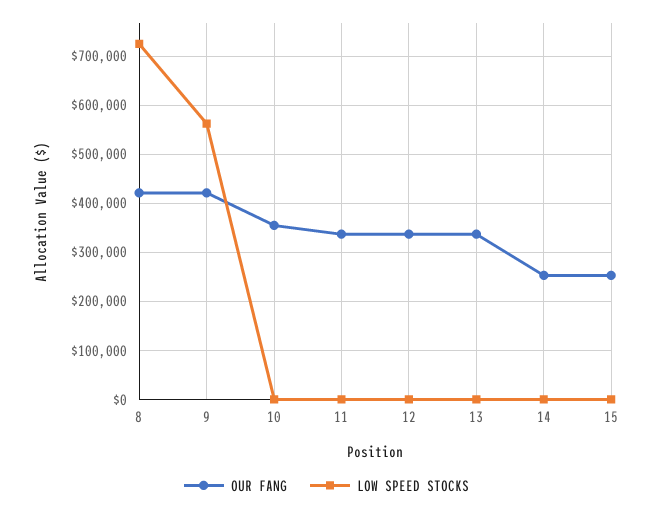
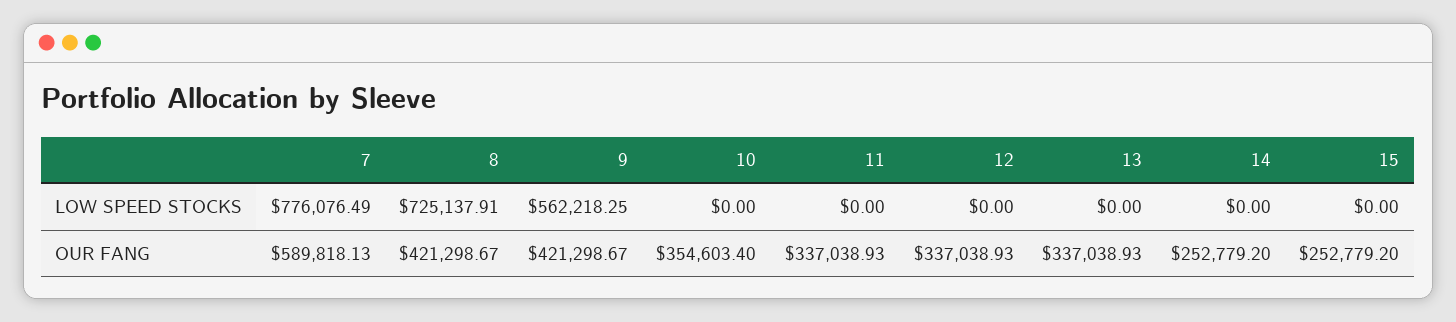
LOW SPEED STOCKS, 7: none -> 776076.49
OUR FANG, 7: none -> 589818.13

